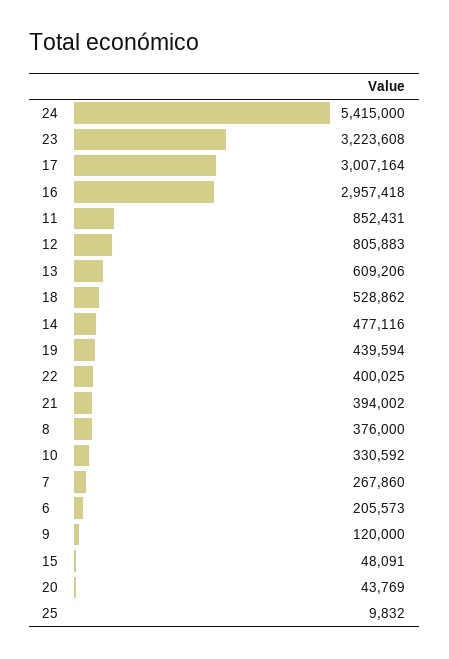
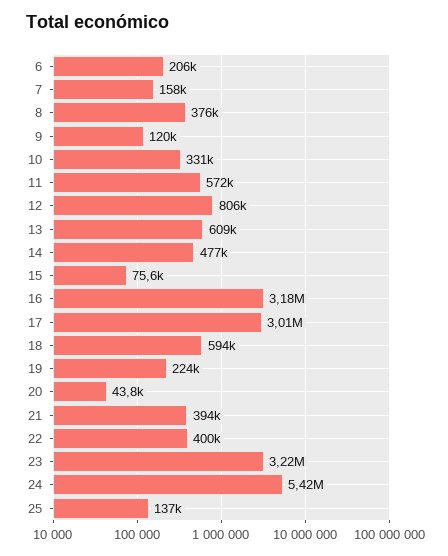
16: 2957418 -> 3180000
11: 852431 -> 572000
18: 528862 -> 594000
19: 439594 -> 224000
7: 267860 -> 158000
15: 48091 -> 75600
25: 9832 -> 137000

